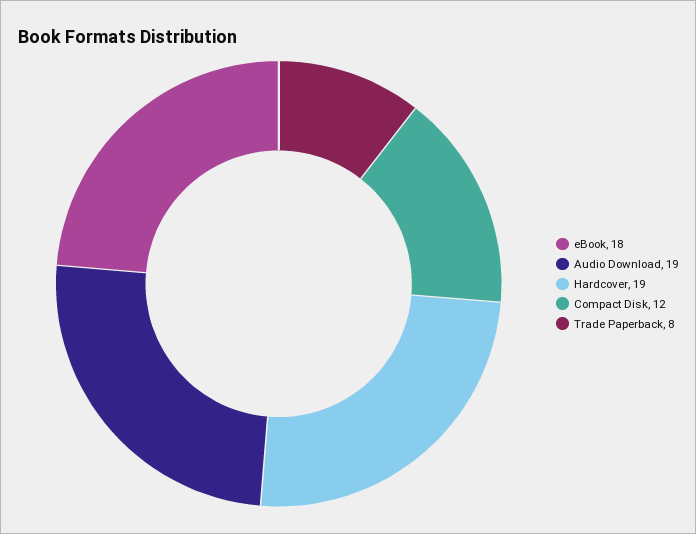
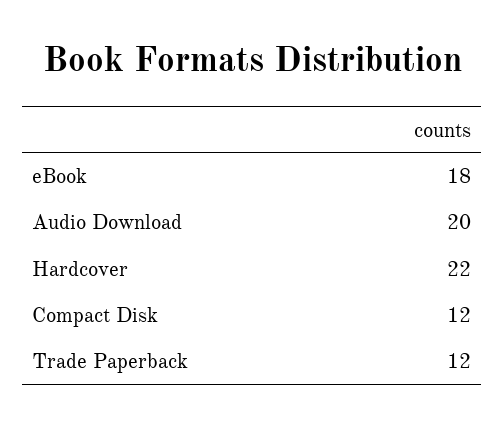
Audio Download: 19 -> 20
Hardcover: 19 -> 22
Trade Paperback: 8 -> 12

